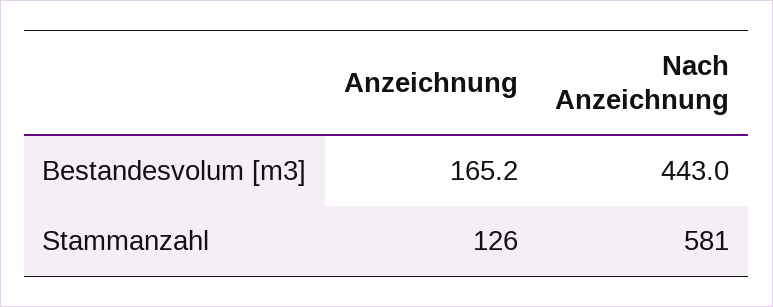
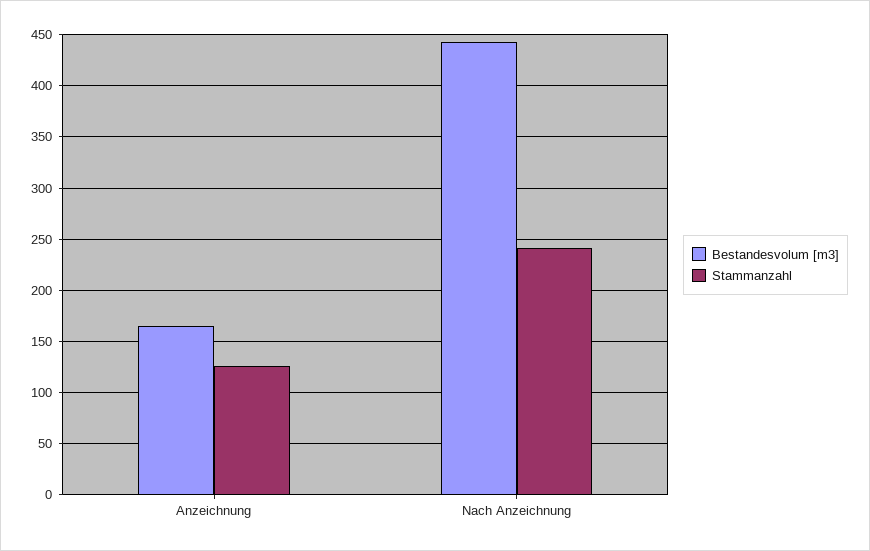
Stammanzahl, Nach Anzeichnung: 581 -> 240

